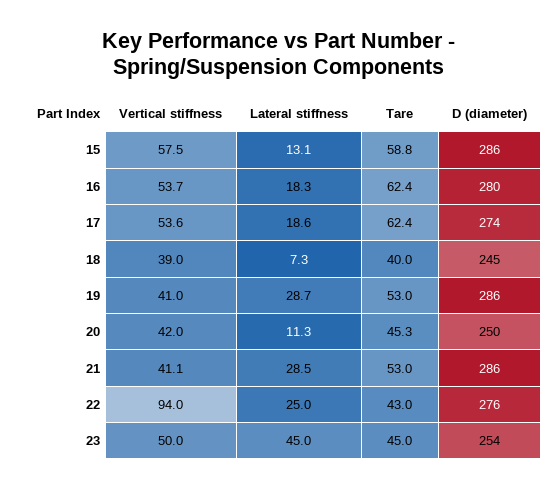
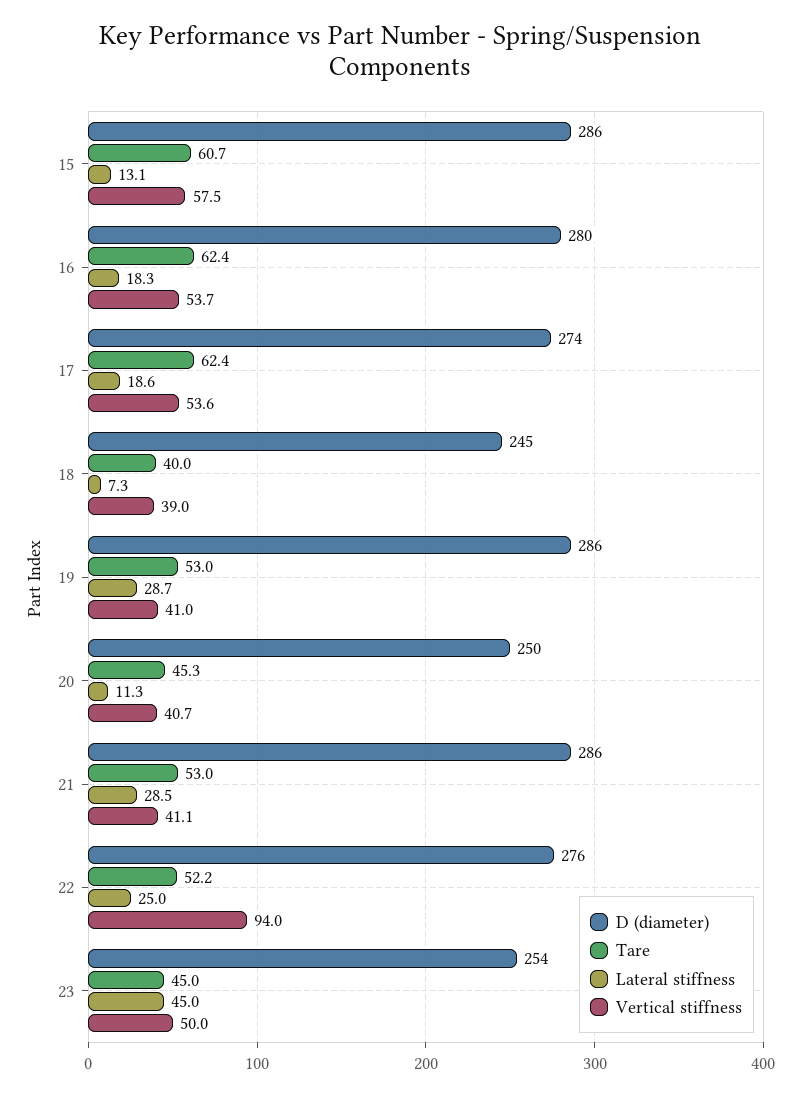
Tare, 15: 58.8 -> 60.7
Vertical stiffness, 20: 42 -> 40.7
Tare, 22: 43 -> 52.2

